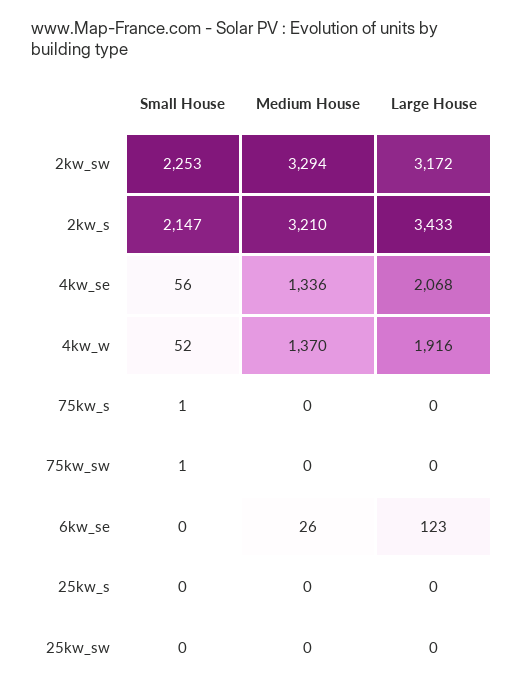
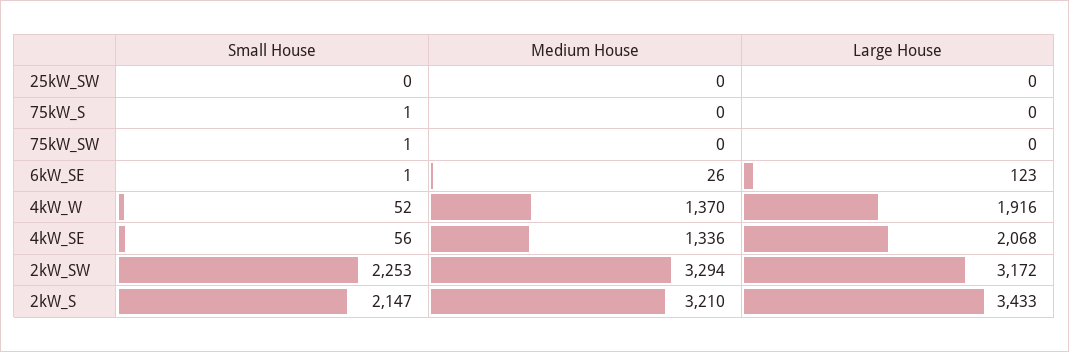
Small House, 6kw_se: 0 -> 1
Small House, 25kw_s: 0 -> none
Medium House, 25kw_s: 0 -> none
Large House, 25kw_s: 0 -> none

